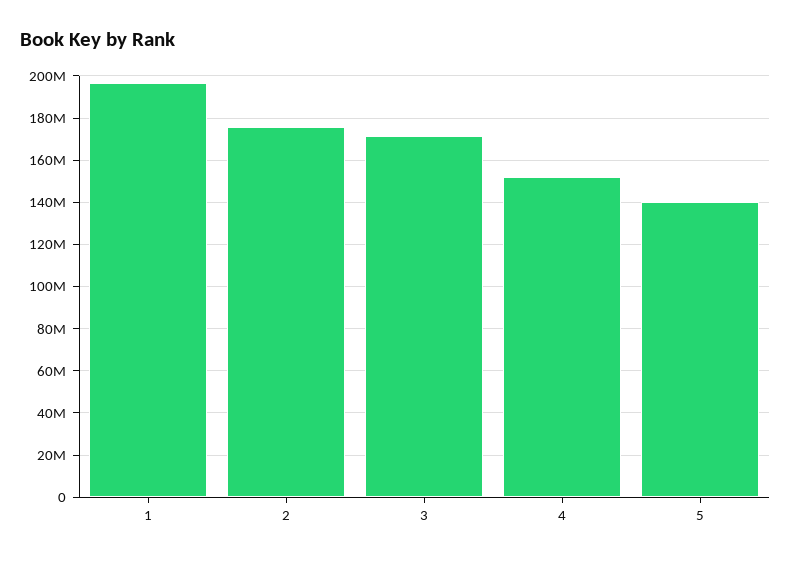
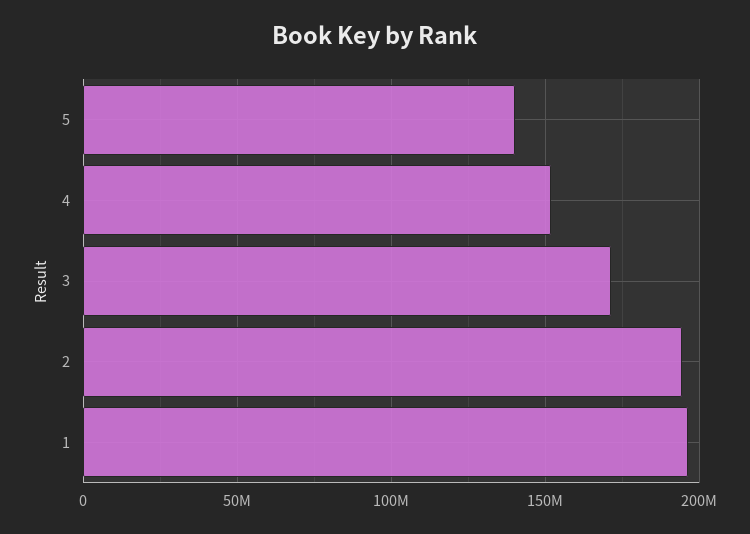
2: 175000000 -> 195000000

